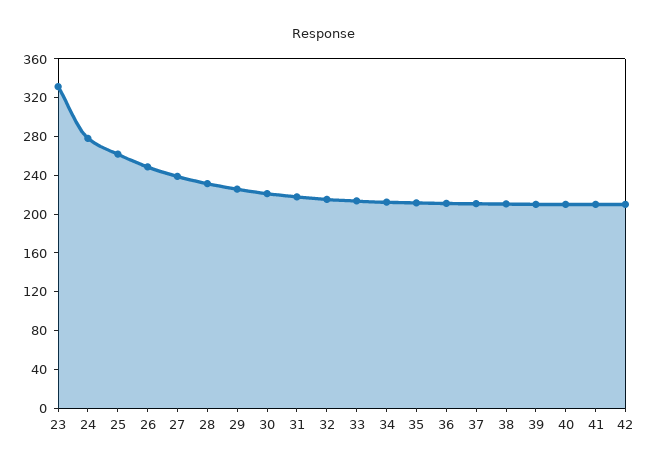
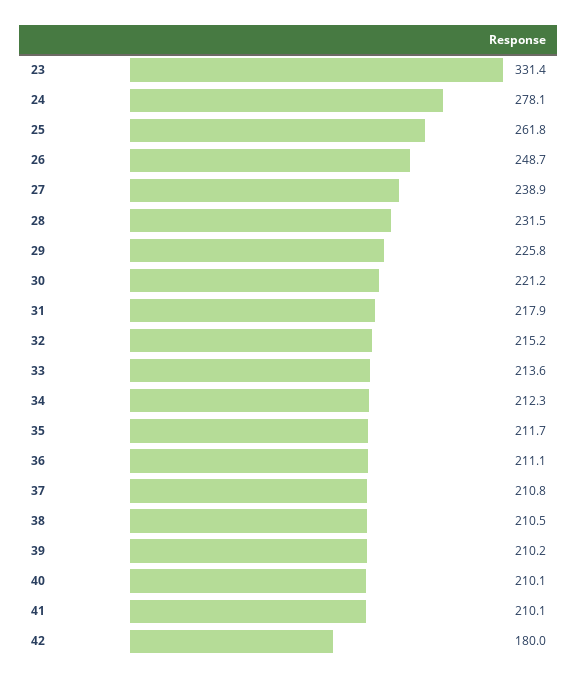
42: 210 -> 180

